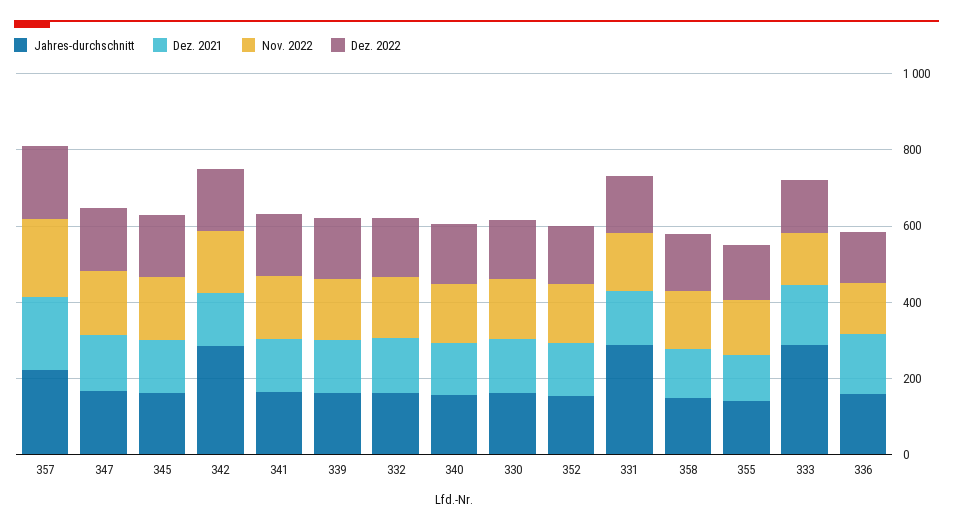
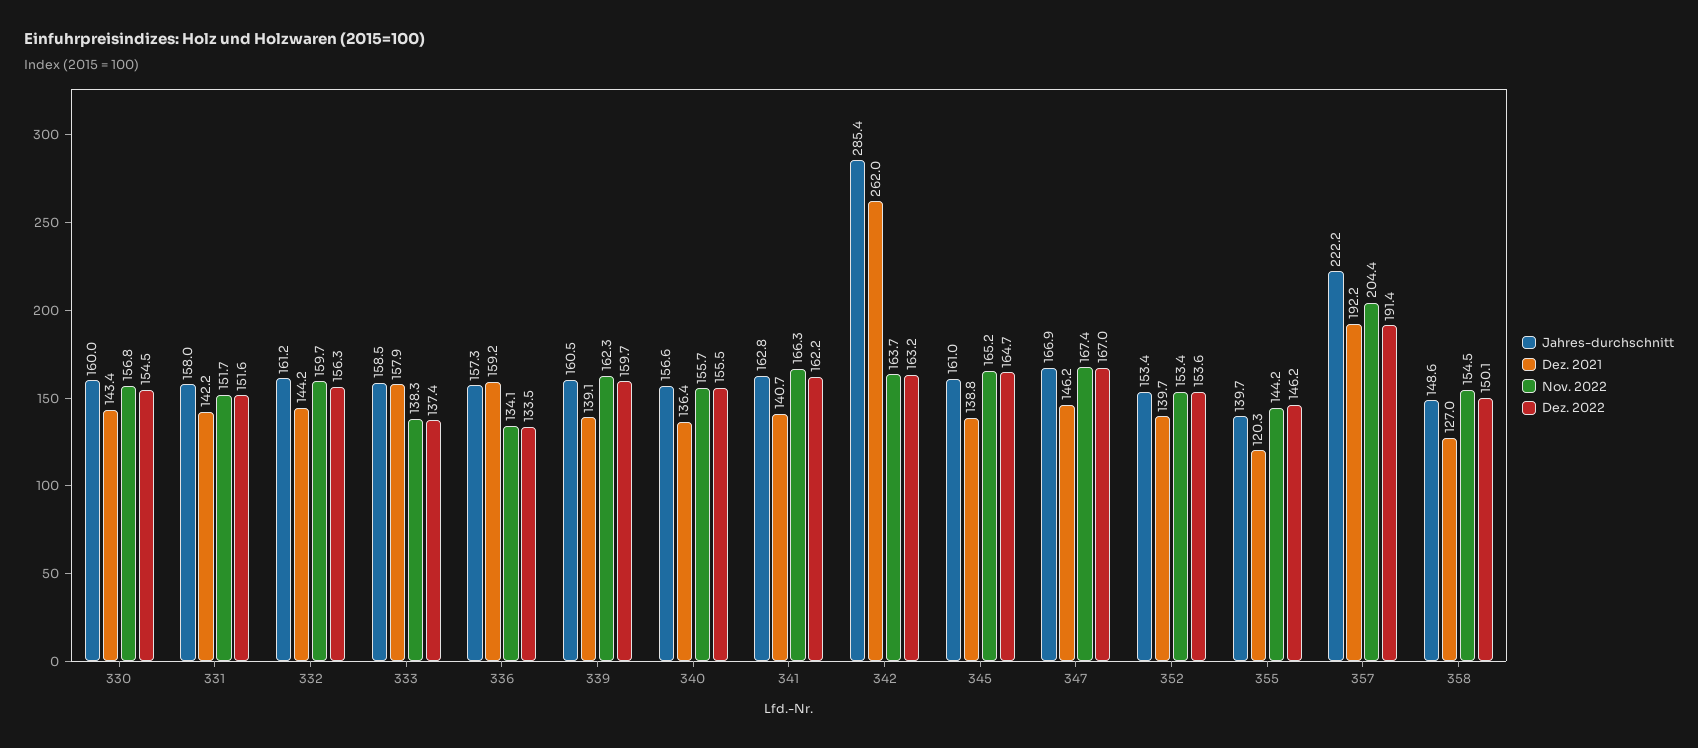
Dez. 2021, 342: 150 -> 262
Jahres-durchschnitt, 331: 300 -> 158
Jahres-durchschnitt, 333: 300 -> 158.5

